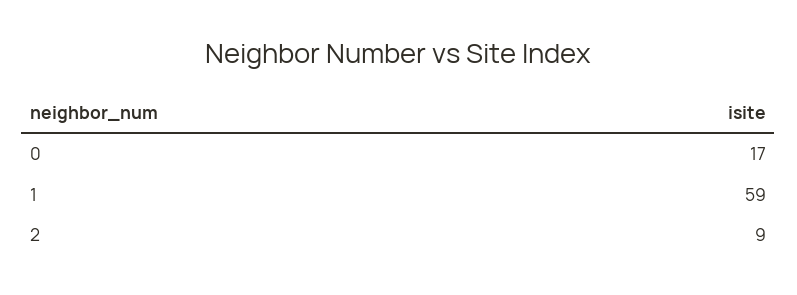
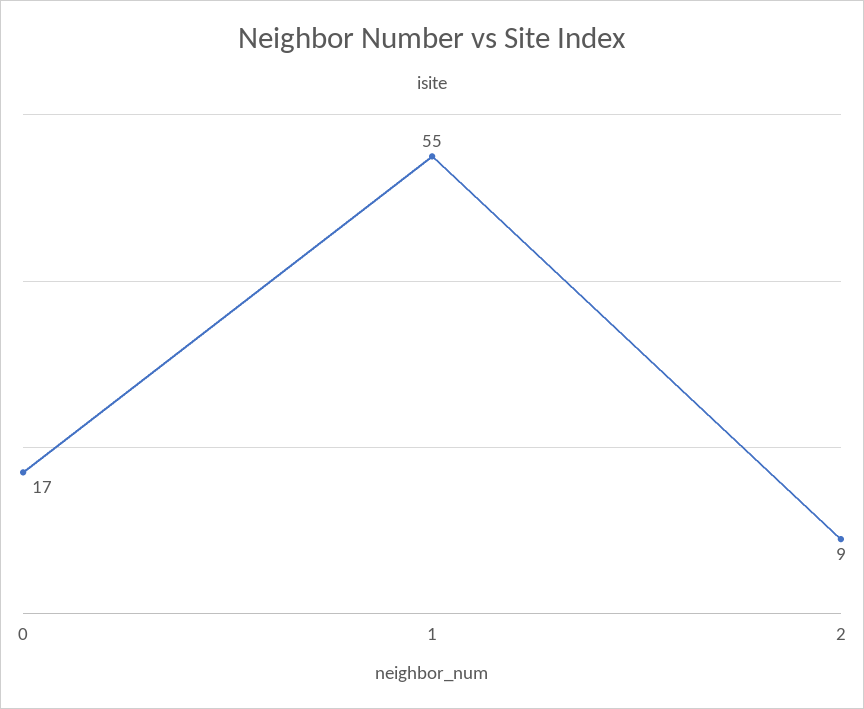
1: 59 -> 55

